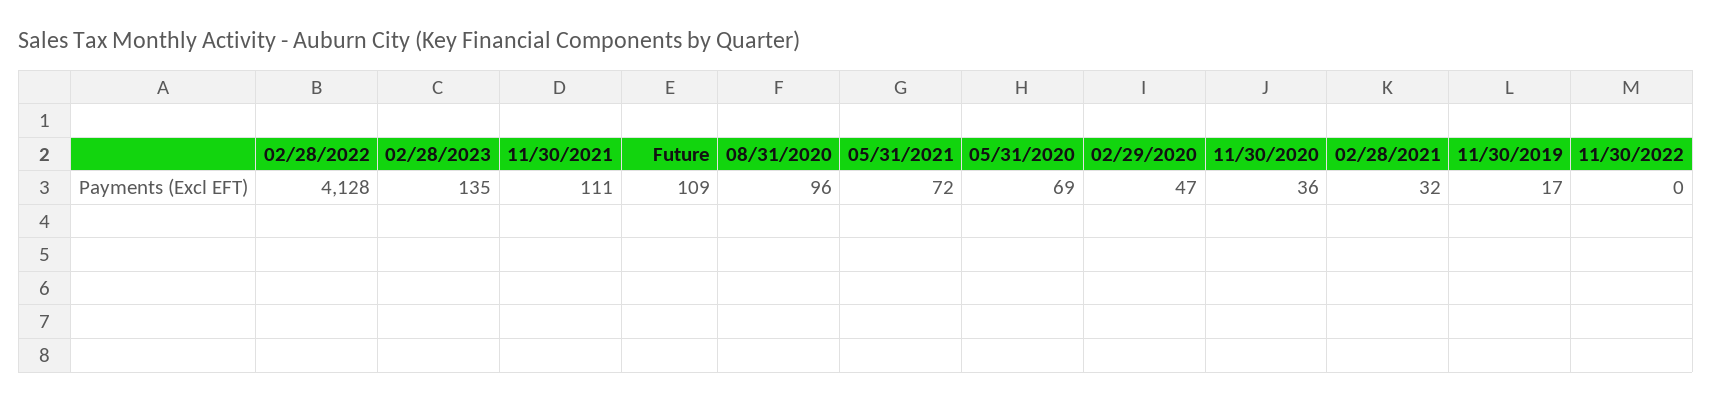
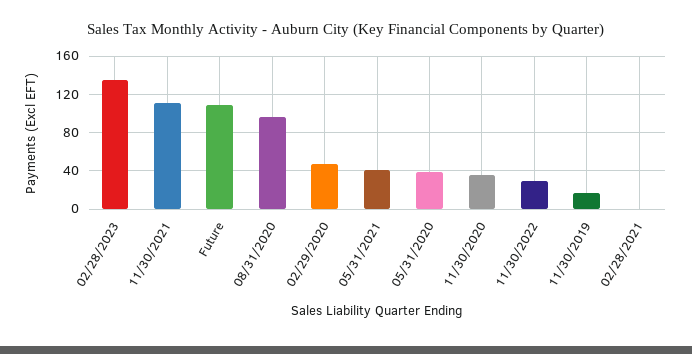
02/28/2022: 4128 -> none
05/31/2021: 72 -> 40
05/31/2020: 69 -> 40
02/28/2021: 32 -> 0
11/30/2022: 0 -> 30

